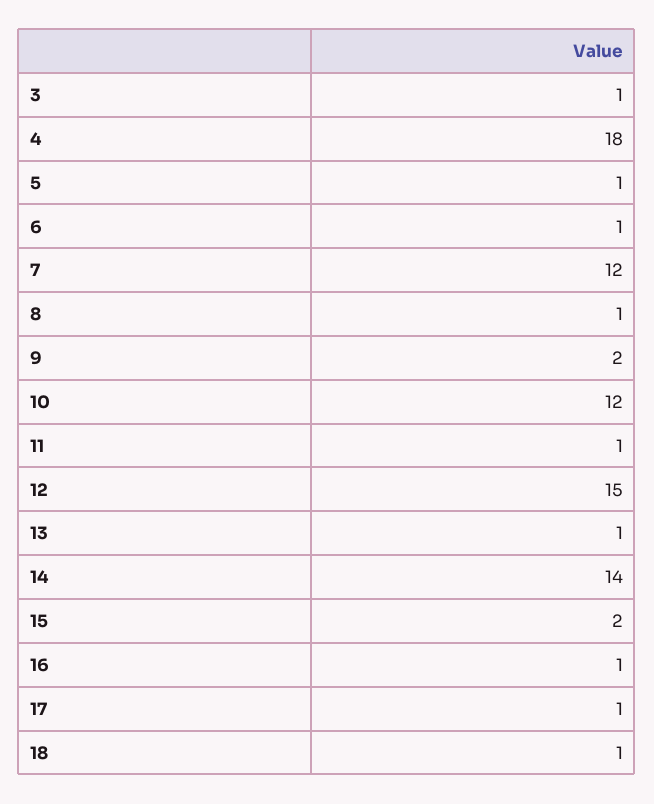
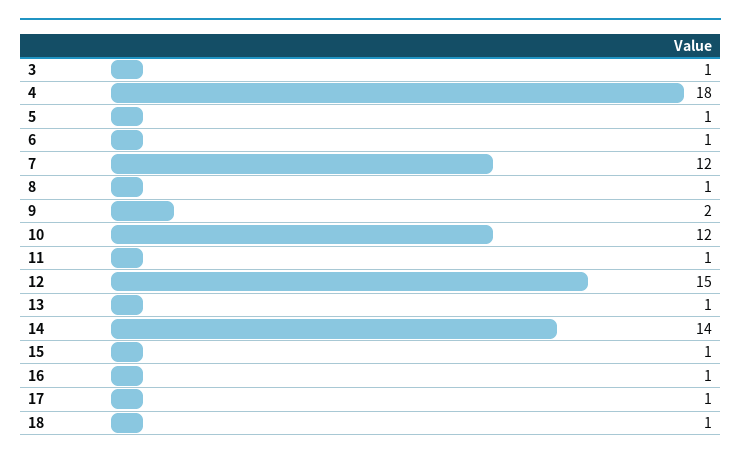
15: 2 -> 1

